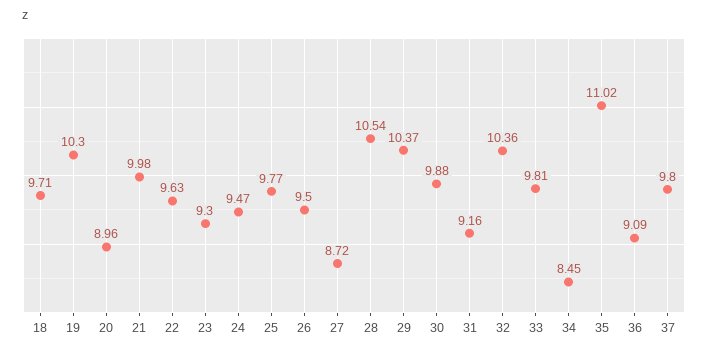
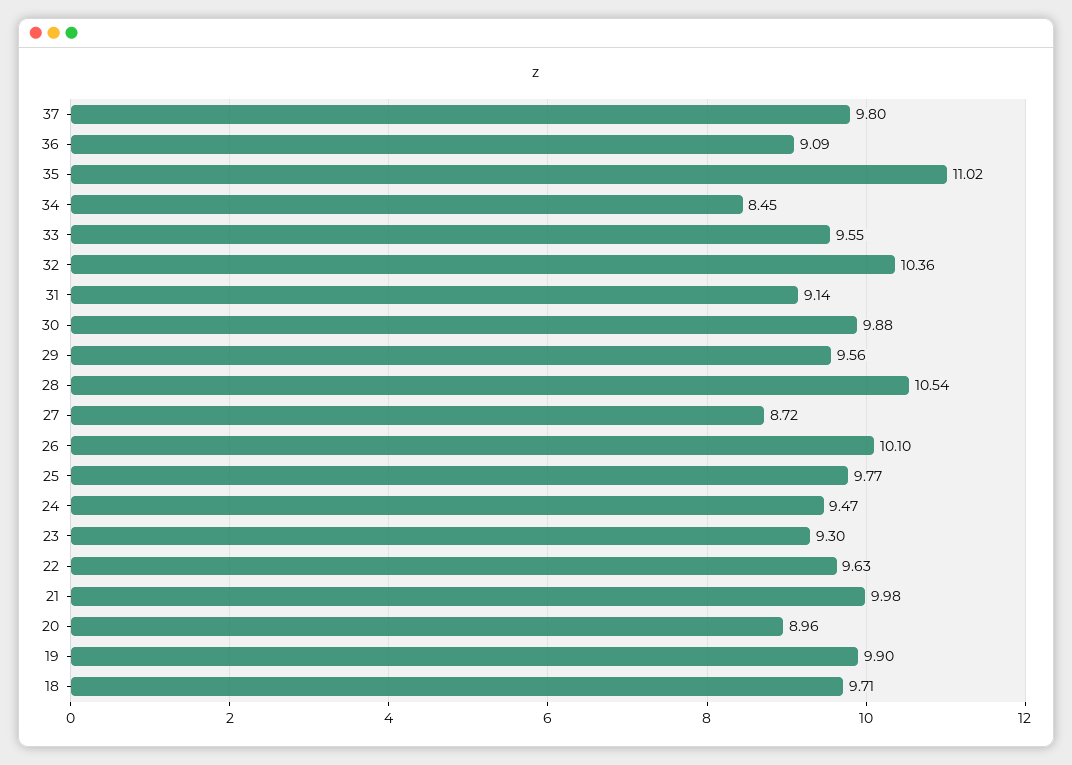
19: 10.3 -> 9.9
26: 9.5 -> 10.1
29: 10.37 -> 9.56
31: 9.16 -> 9.14
33: 9.81 -> 9.55

